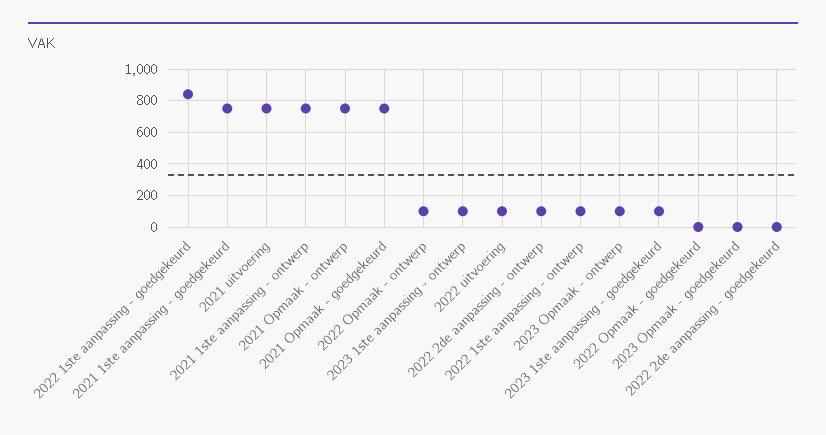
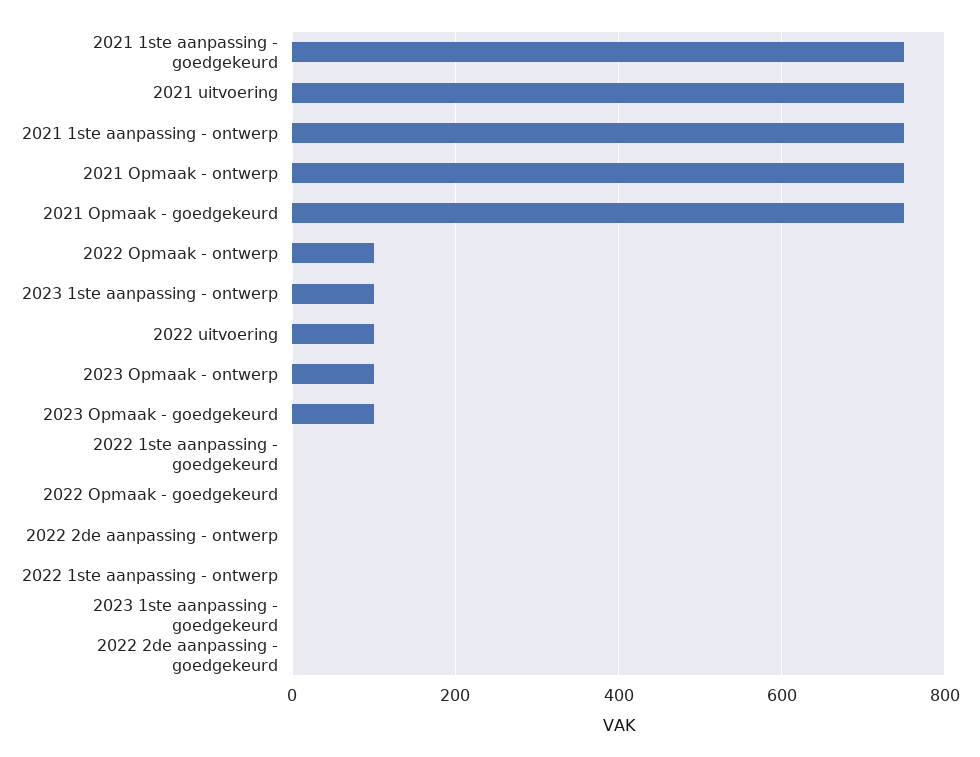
2022 1ste aanpassing - goedgekeurd: 850 -> 0
2022 2de aanpassing - ontwerp: 100 -> 0
2022 1ste aanpassing - ontwerp: 100 -> 0
2023 1ste aanpassing - goedgekeurd: 100 -> 0
2023 Opmaak - goedgekeurd: 0 -> 100

